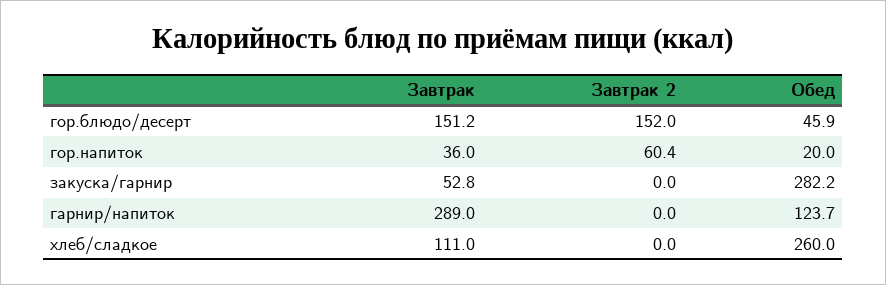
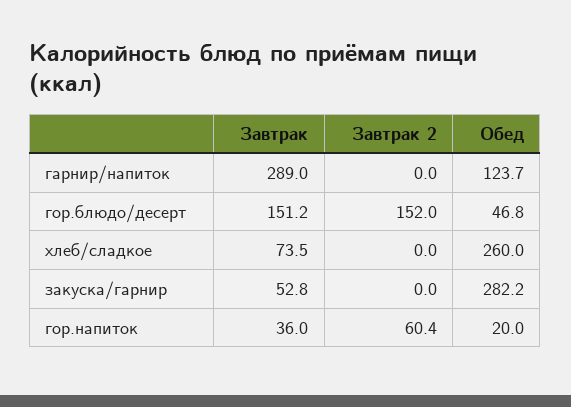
Обед, гор.блюдо/десерт: 45.9 -> 46.8
Завтрак, хлеб/сладкое: 111 -> 73.5

